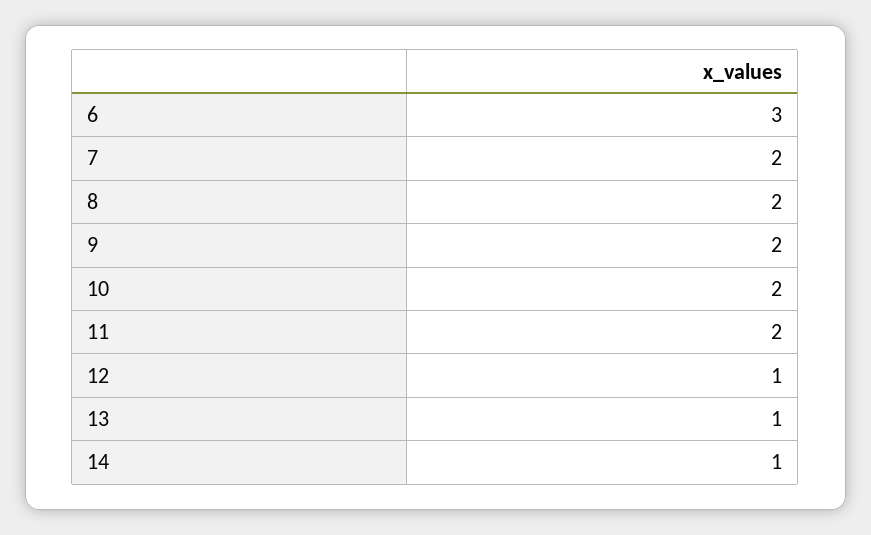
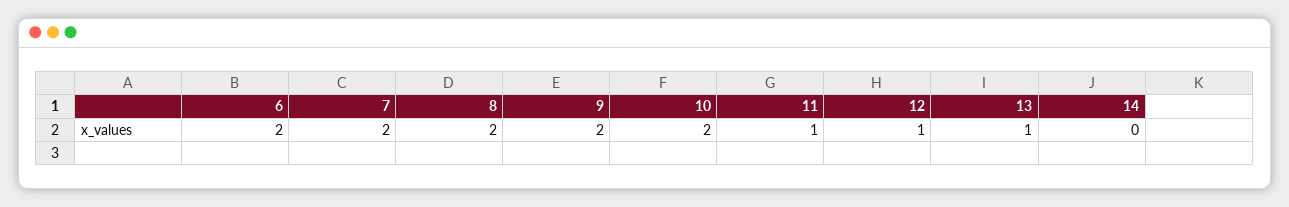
6: 3 -> 2
11: 2 -> 1
14: 1 -> 0

